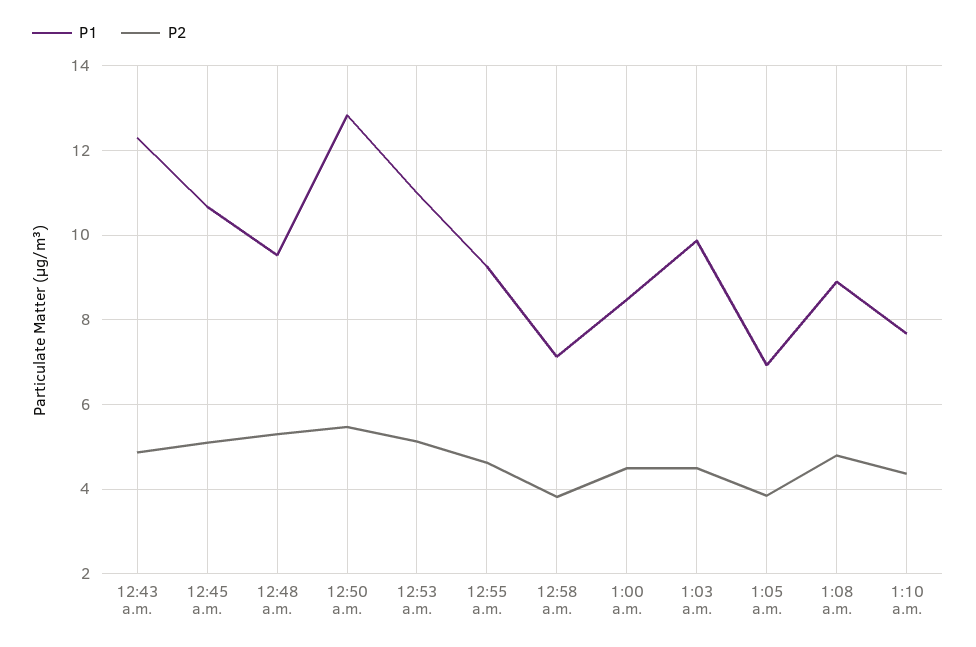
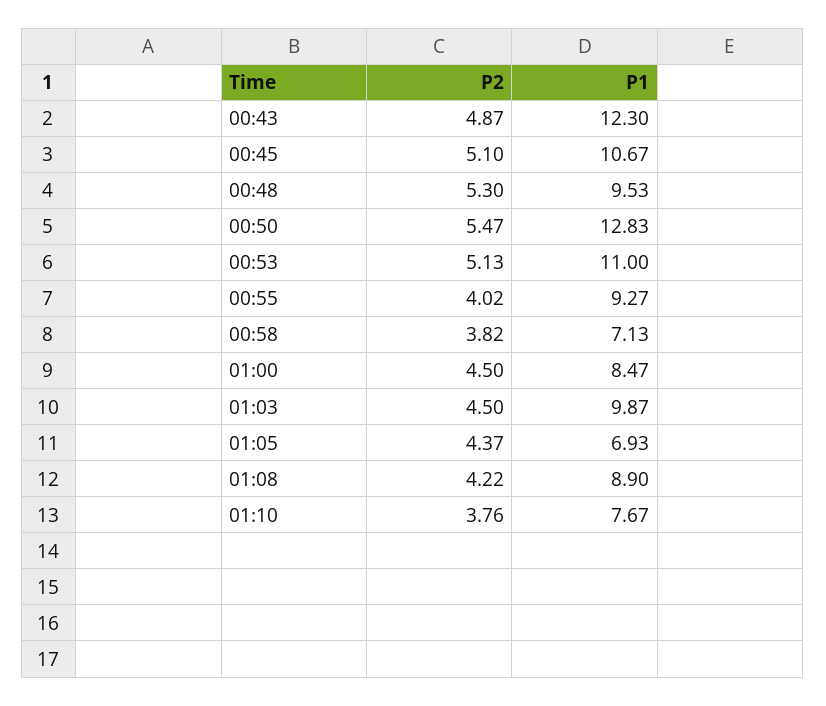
P2, 12:55 a.m.: 4.6 -> 4.02
P2, 1:05 a.m.: 3.8 -> 4.37
P2, 1:08 a.m.: 4.8 -> 4.22
P2, 1:10 a.m.: 4.4 -> 3.76

